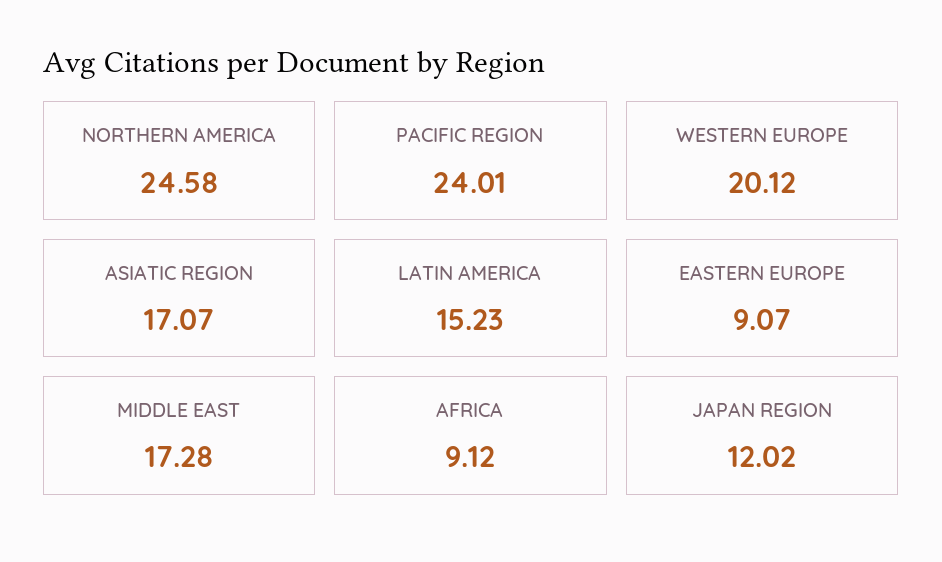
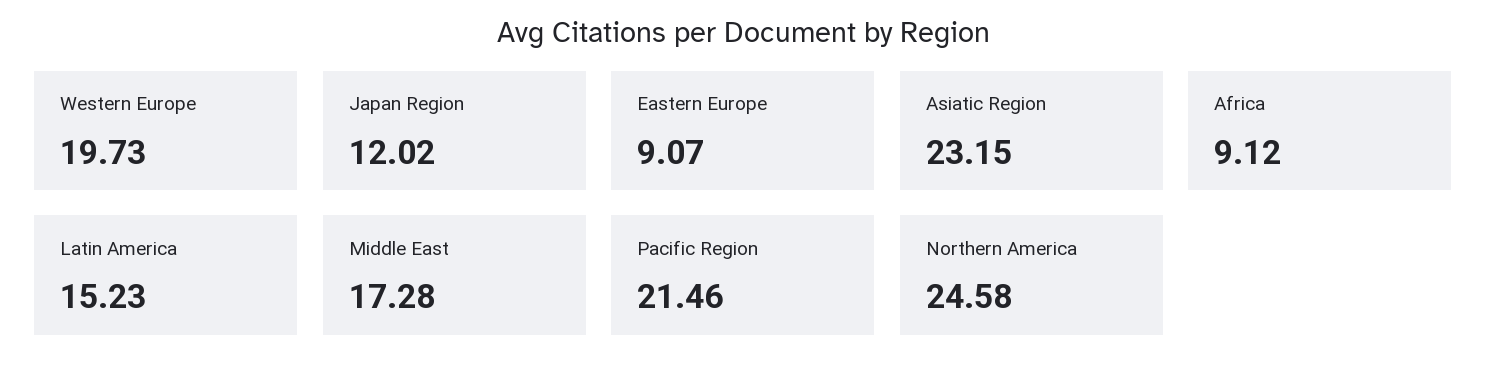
PACIFIC REGION: 24.01 -> 21.46
WESTERN EUROPE: 20.12 -> 19.73
ASIATIC REGION: 17.07 -> 23.15

